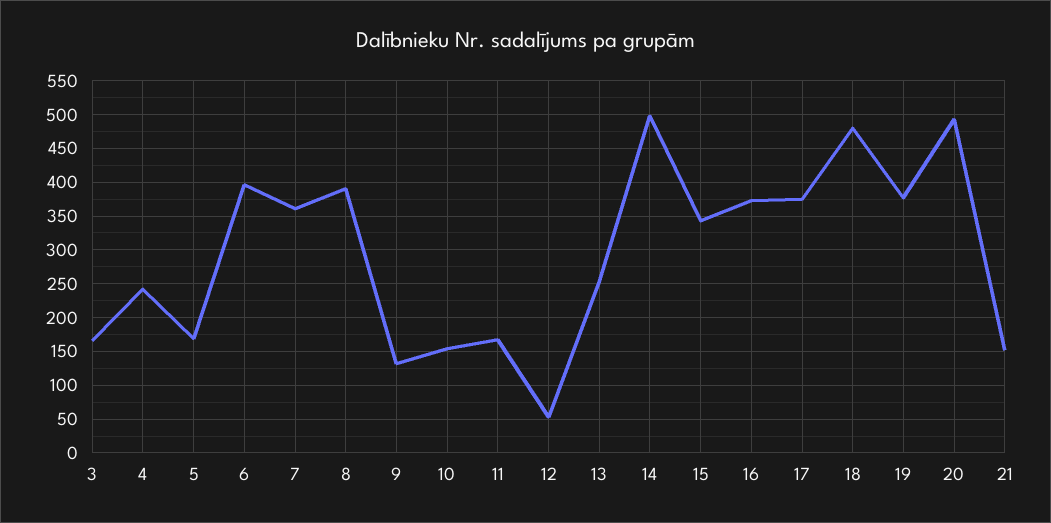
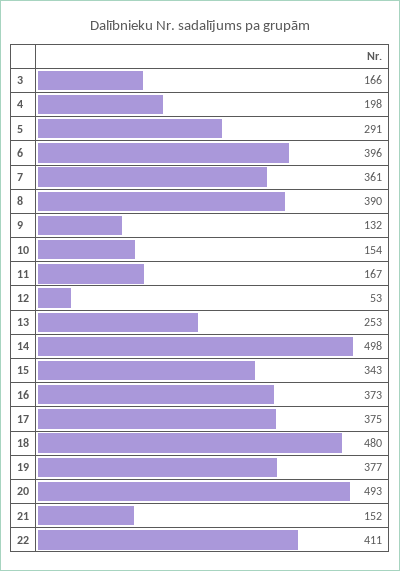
4: 240 -> 198
5: 170 -> 291
22: none -> 411

